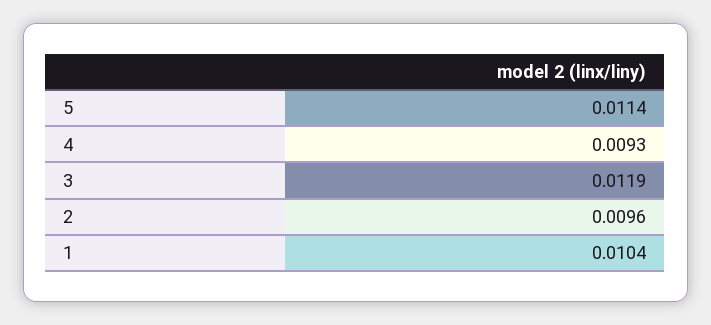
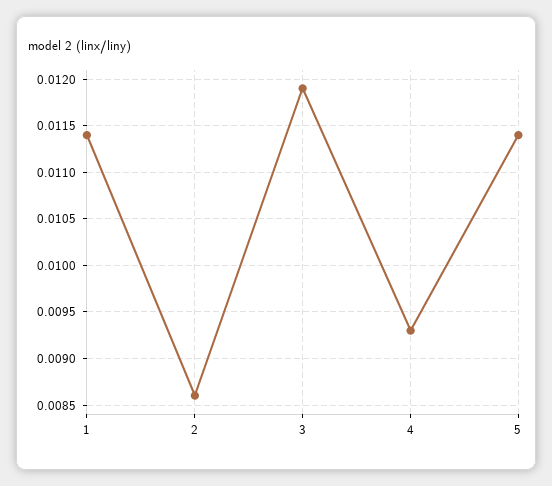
2: 0.0096 -> 0.0086
1: 0.0104 -> 0.0114

